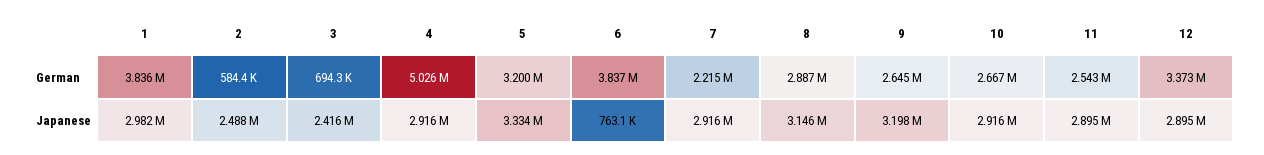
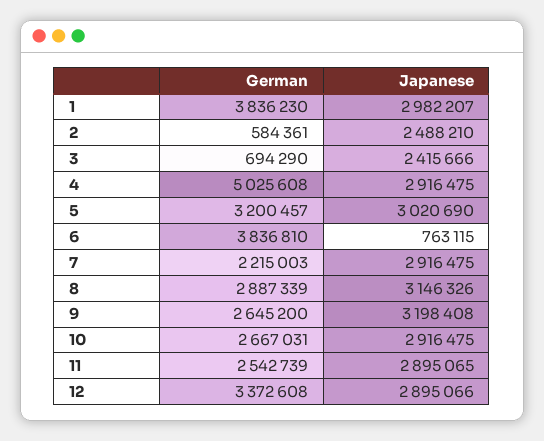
5, Japanese: 3334000 -> 3020690

